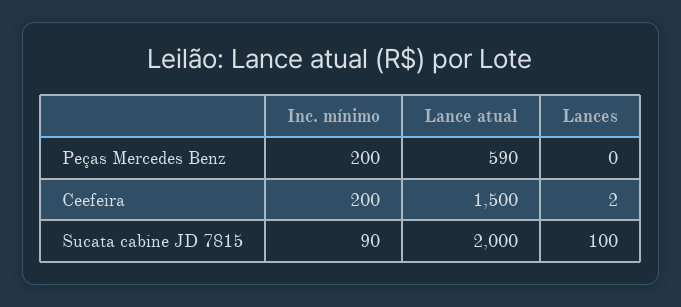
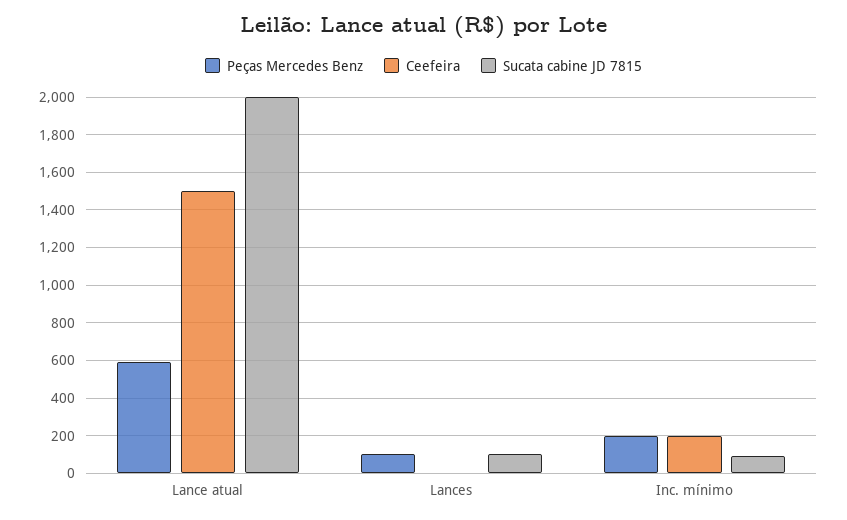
Peças Mercedes Benz, Lances: 0 -> 100

